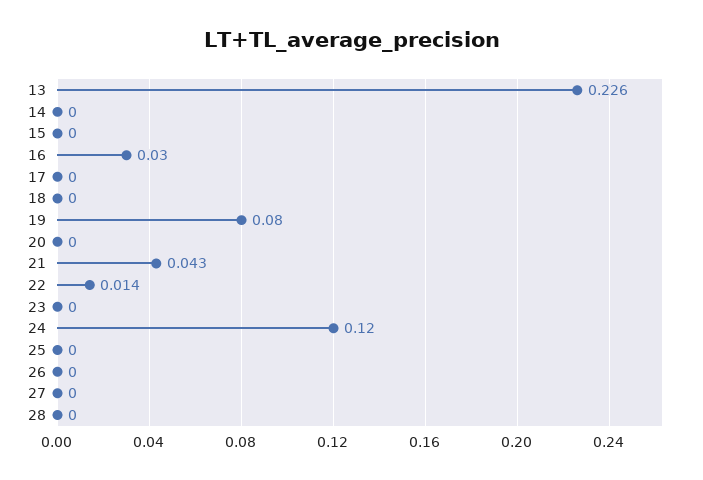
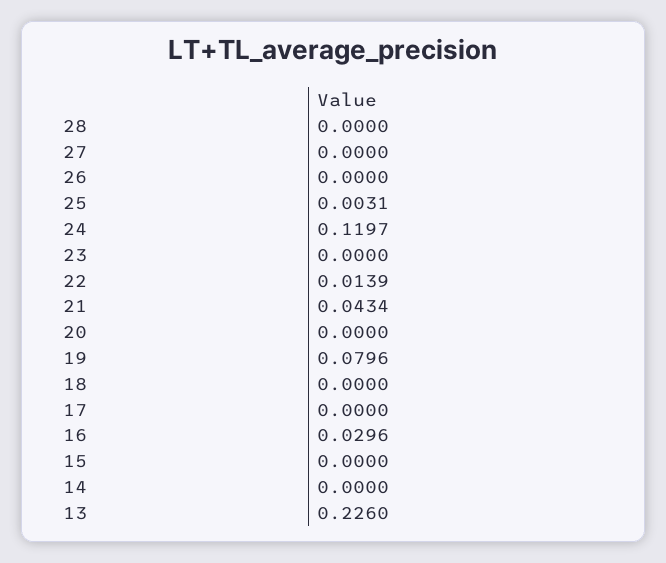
25: 0 -> 0.0031

